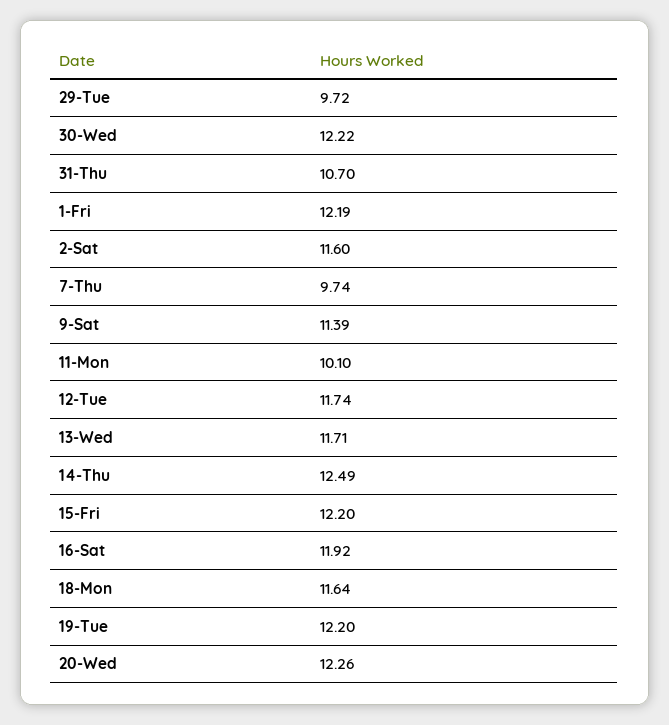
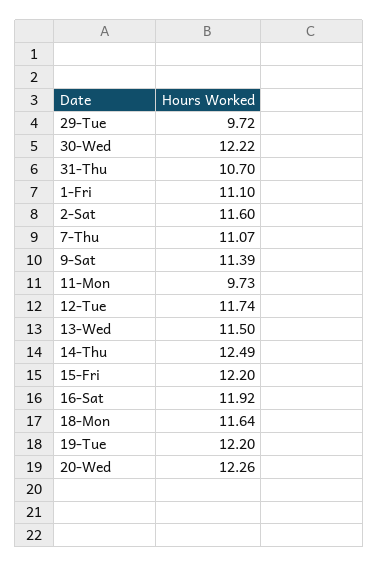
1-Fri: 12.19 -> 11.1
7-Thu: 9.74 -> 11.07
11-Mon: 10.1 -> 9.73
13-Wed: 11.71 -> 11.5

